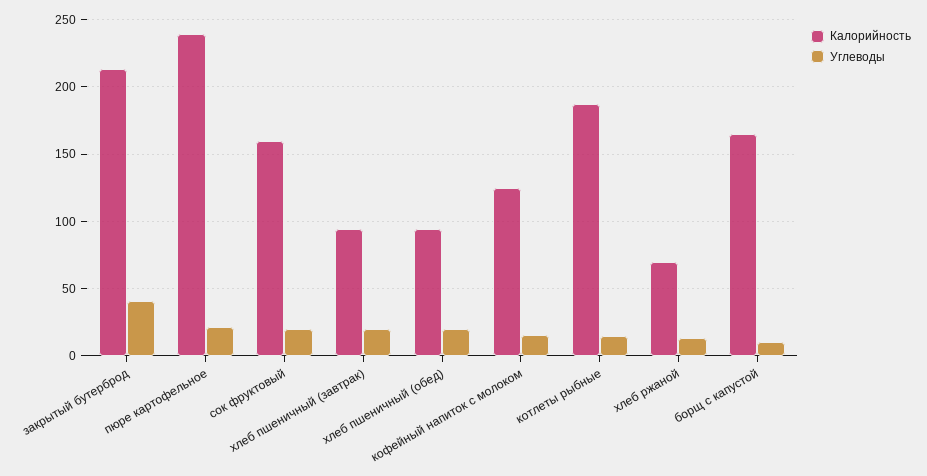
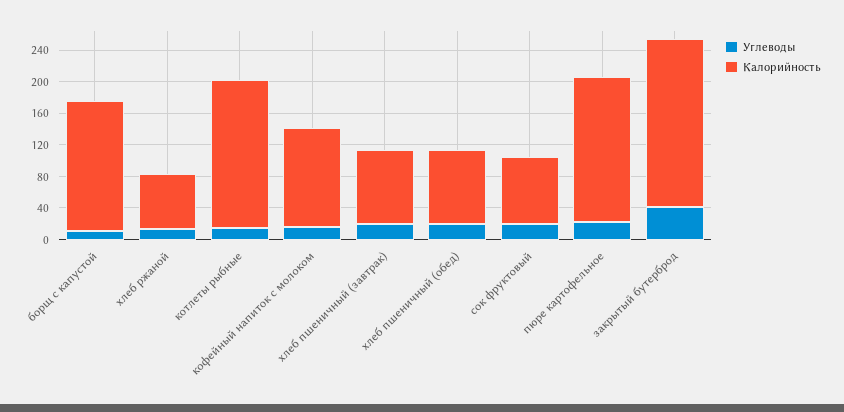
Калорийность, пюре картофельное: 240 -> 180
Калорийность, сок фруктовый: 160 -> 80

